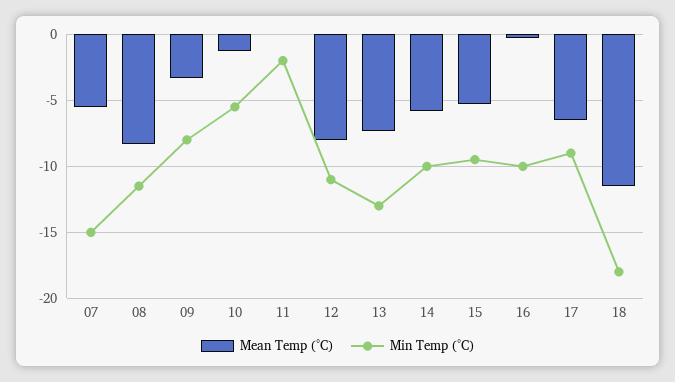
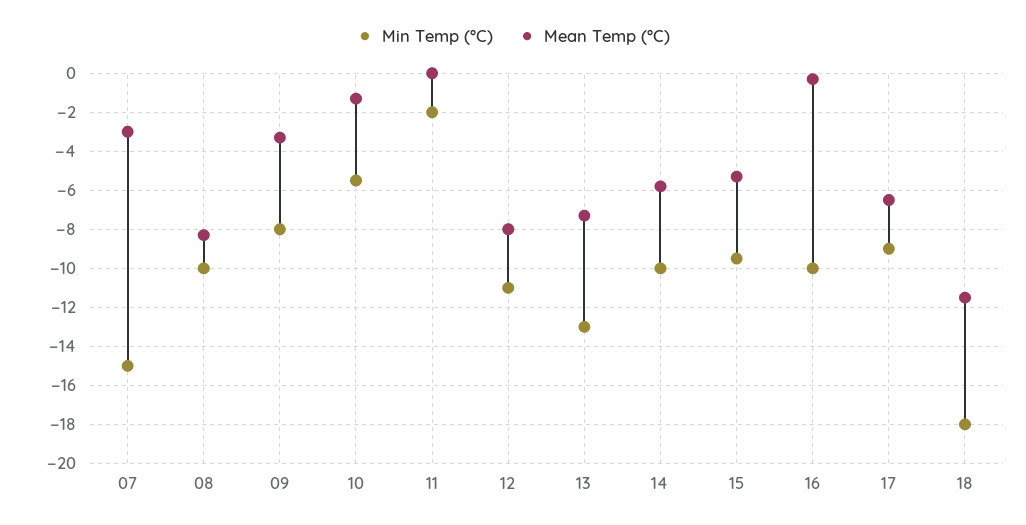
Mean Temp (°C), 07: -5.5 -> -3
Min Temp (°C), 08: -11.5 -> -10

